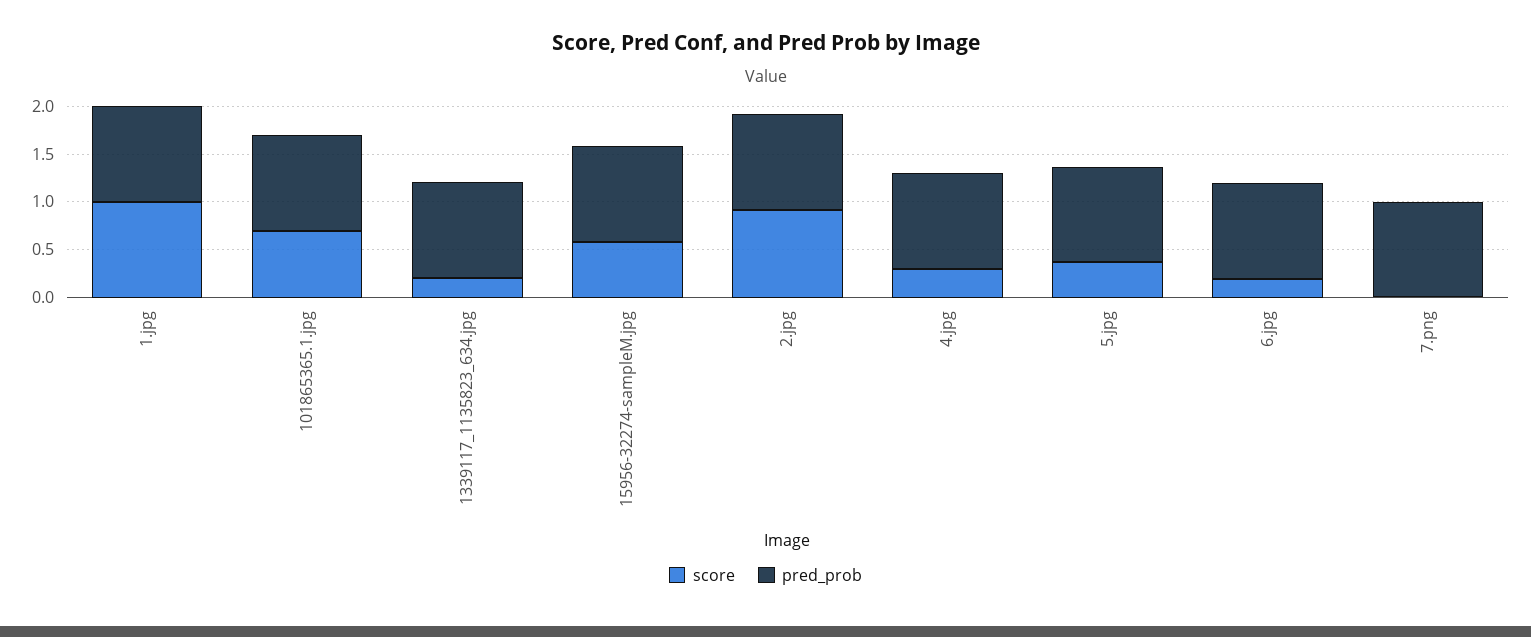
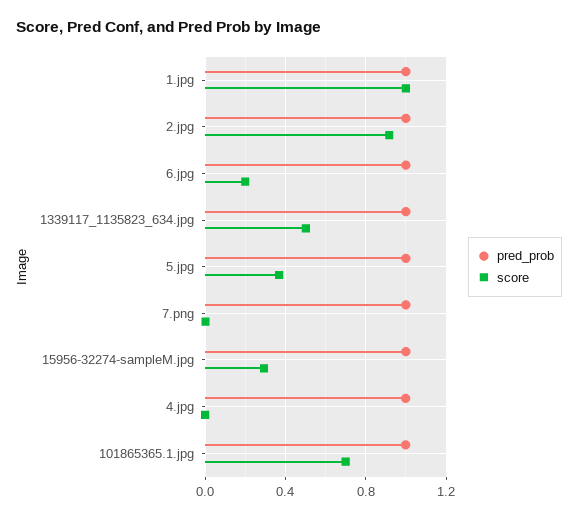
score, 1339117_1135823_634.jpg: 0.2 -> 0.5
score, 15956-32274-sampleM.jpg: 0.6 -> 0.3
score, 4.jpg: 0.3 -> 0

